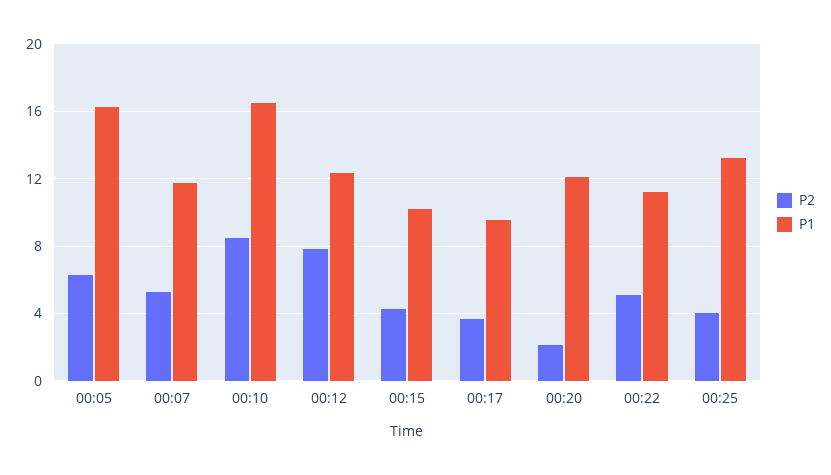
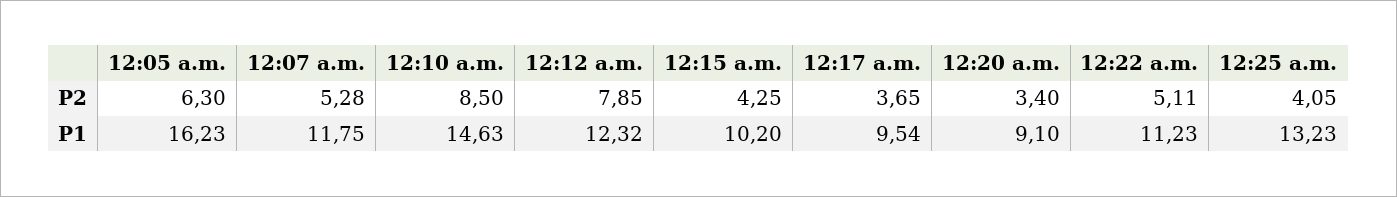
P1, 00:10: 16.5 -> 14.63
P2, 00:20: 2 -> 3.4
P1, 00:20: 12 -> 9.1

